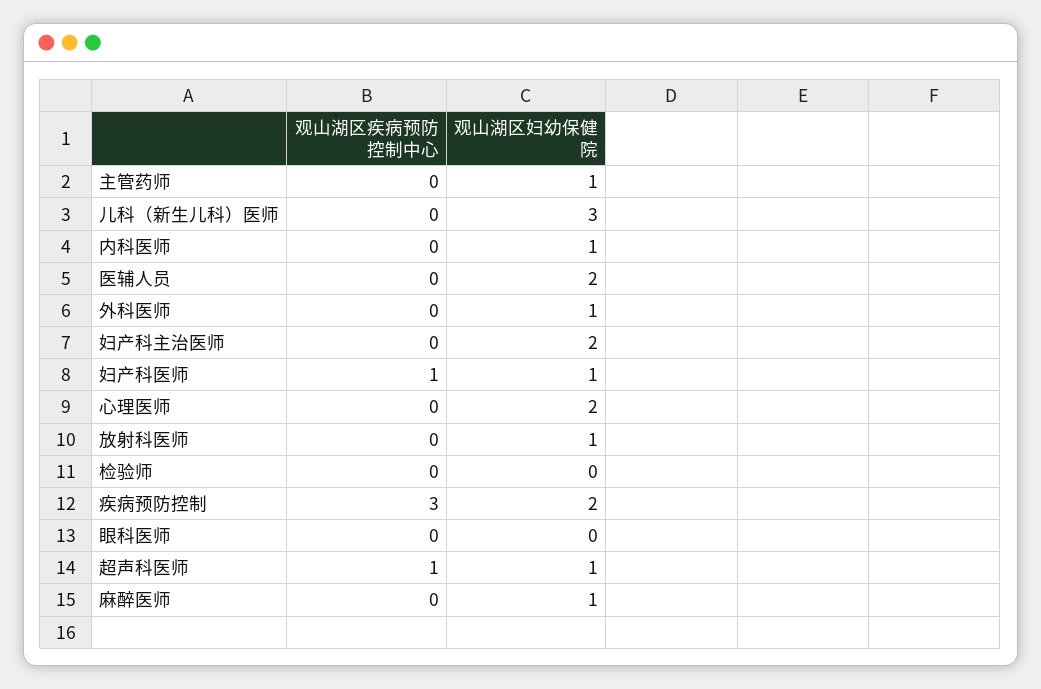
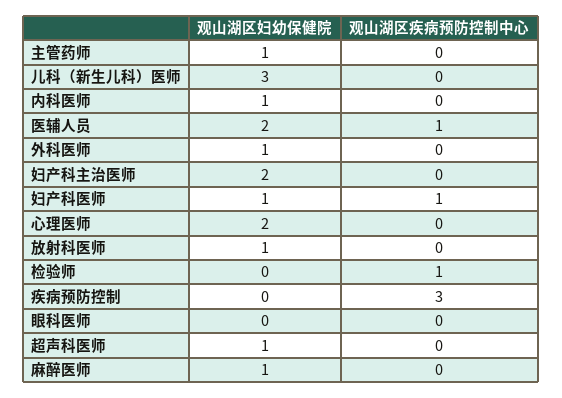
观山湖区疾病预防控制中心, 医辅人员: 0 -> 1
观山湖区疾病预防控制中心, 检验师: 0 -> 1
观山湖区妇幼保健院, 疾病预防控制: 2 -> 0
观山湖区疾病预防控制中心, 超声科医师: 1 -> 0

